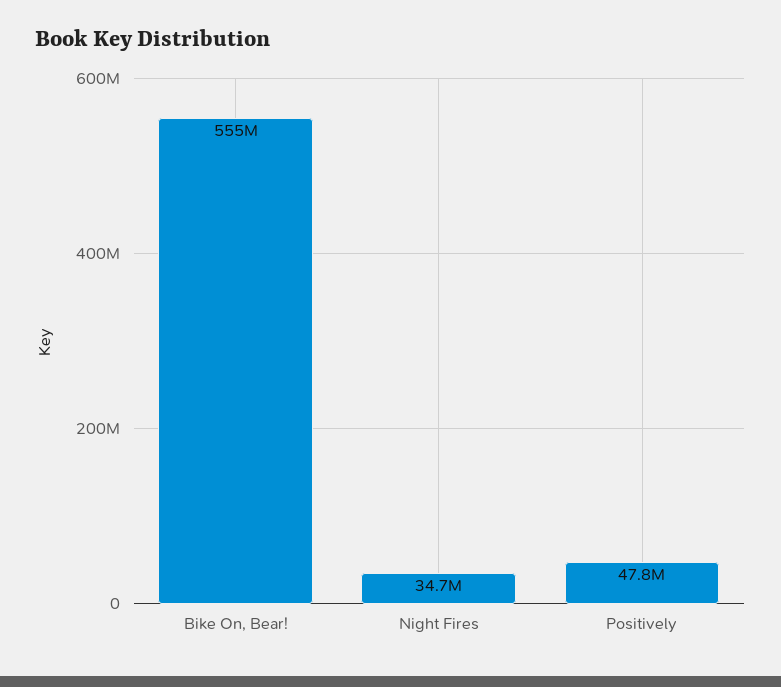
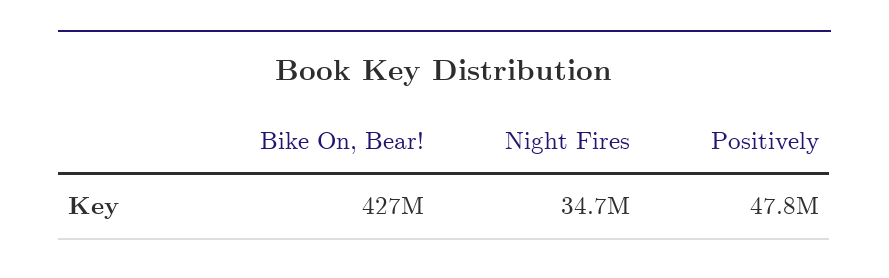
Bike On, Bear!: 555000000 -> 427000000

